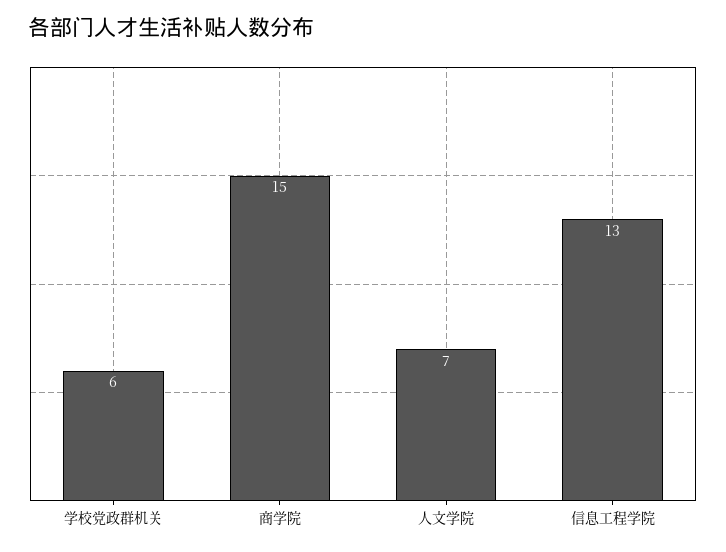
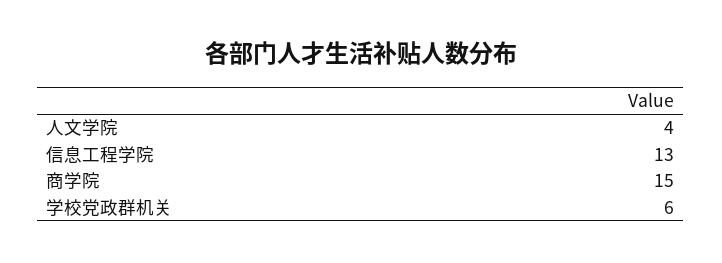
人文学院: 7 -> 4

